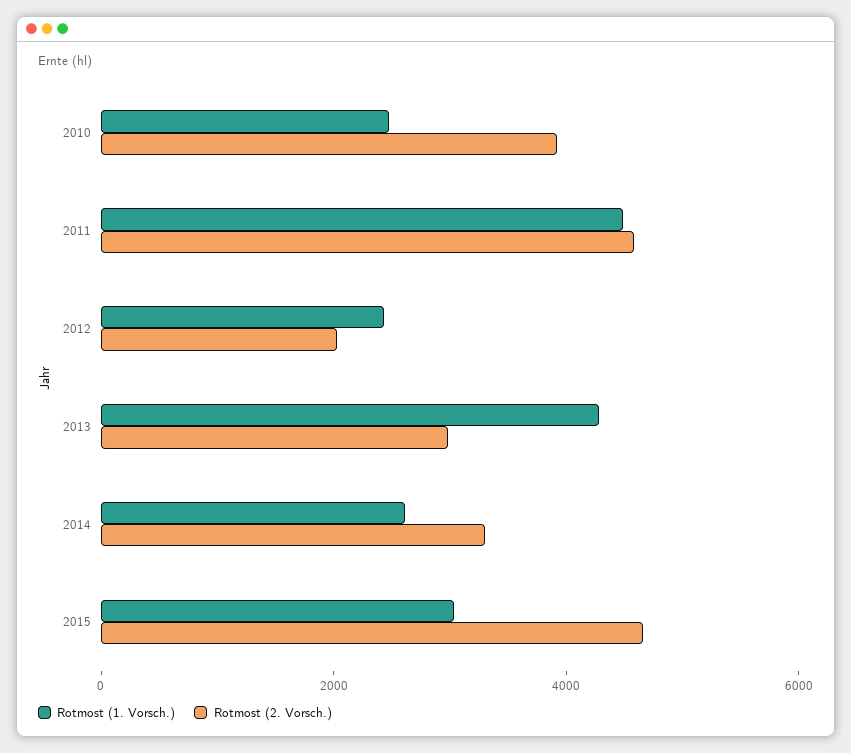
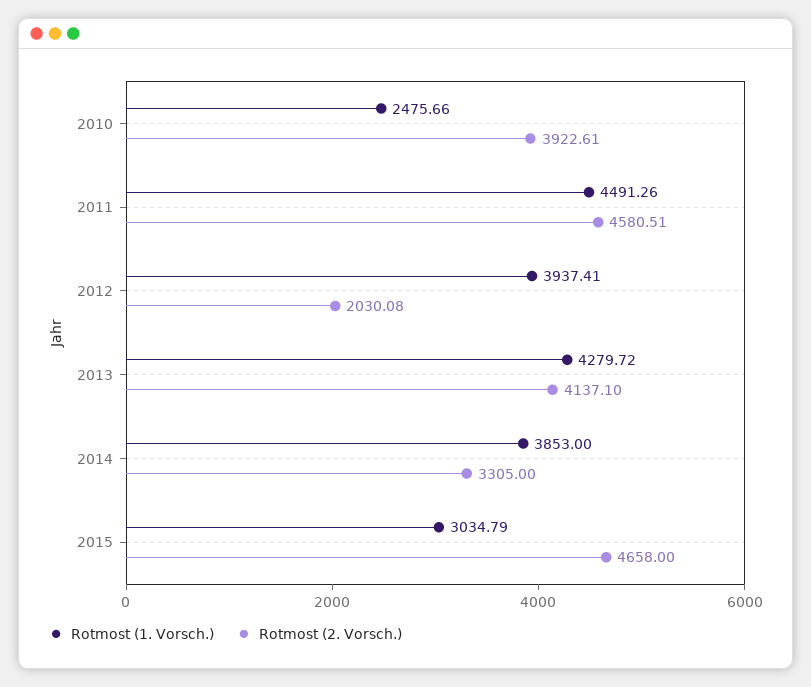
Rotmost (1. Vorsch.), 2012: 2500 -> 3937.41
Rotmost (2. Vorsch.), 2013: 3000 -> 4137.1
Rotmost (1. Vorsch.), 2014: 2500 -> 3853

